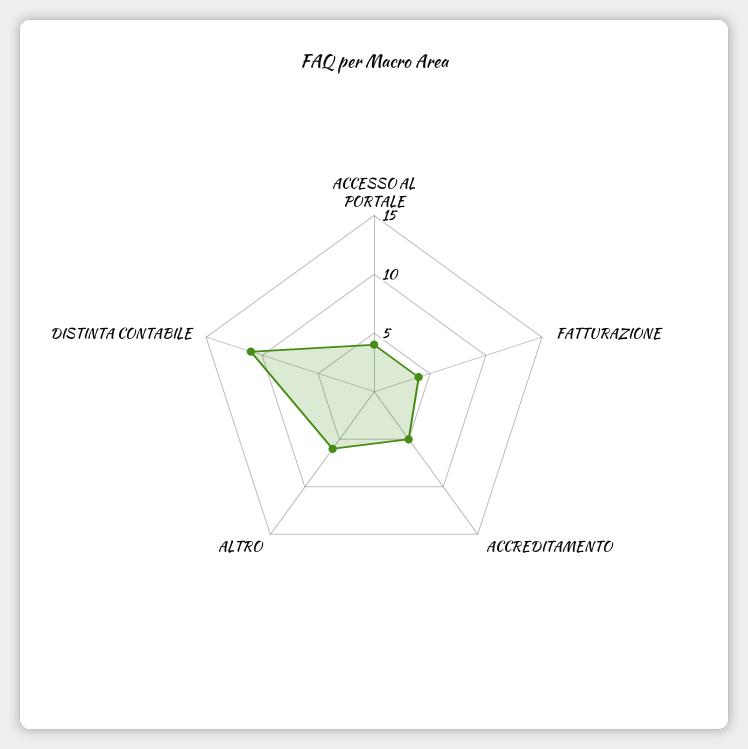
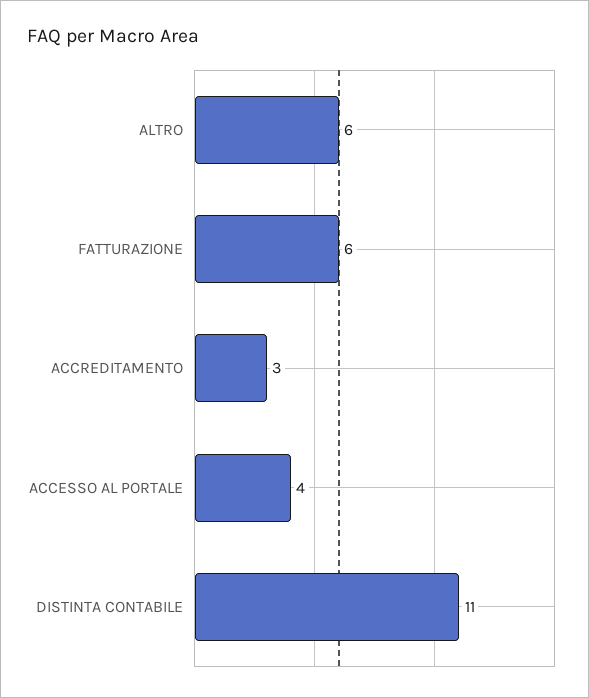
FATTURAZIONE: 4 -> 6
ACCREDITAMENTO: 5 -> 3

